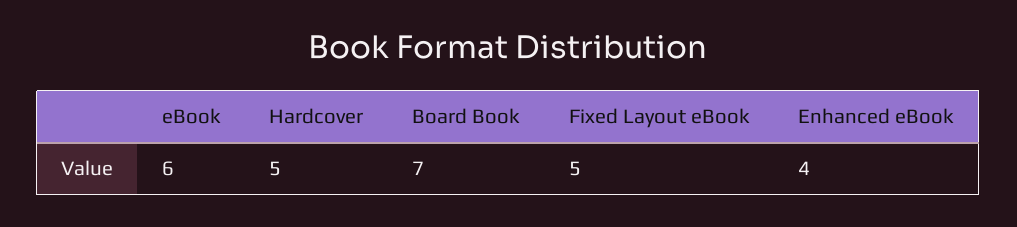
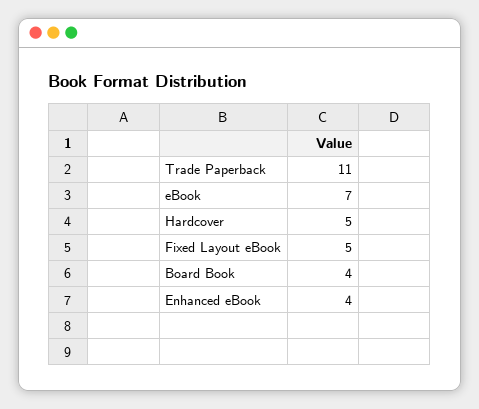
eBook: 6 -> 7
Board Book: 7 -> 4
Trade Paperback: none -> 11

